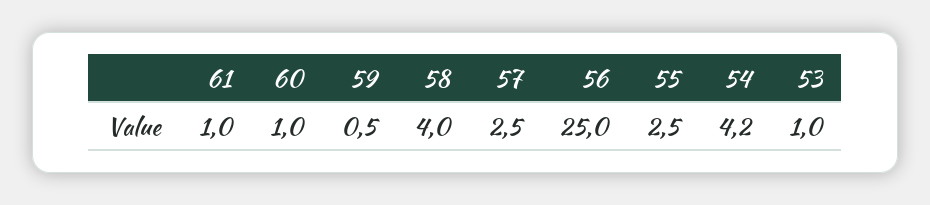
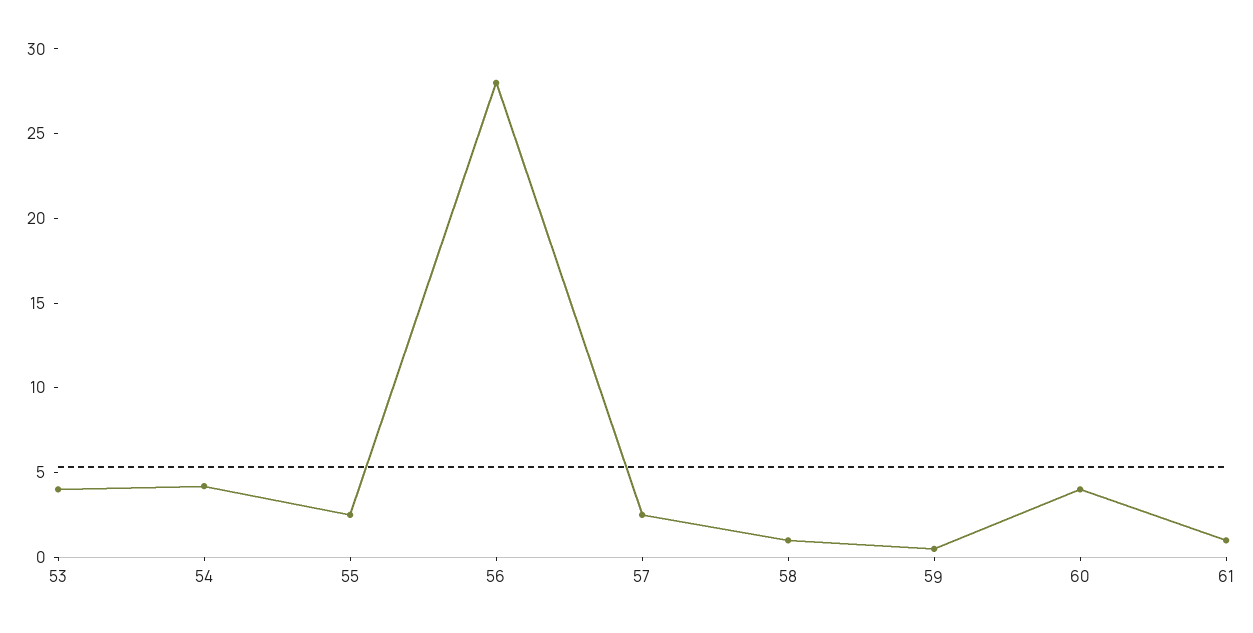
60: 1 -> 4
58: 4 -> 1
56: 25 -> 28
53: 1 -> 4

